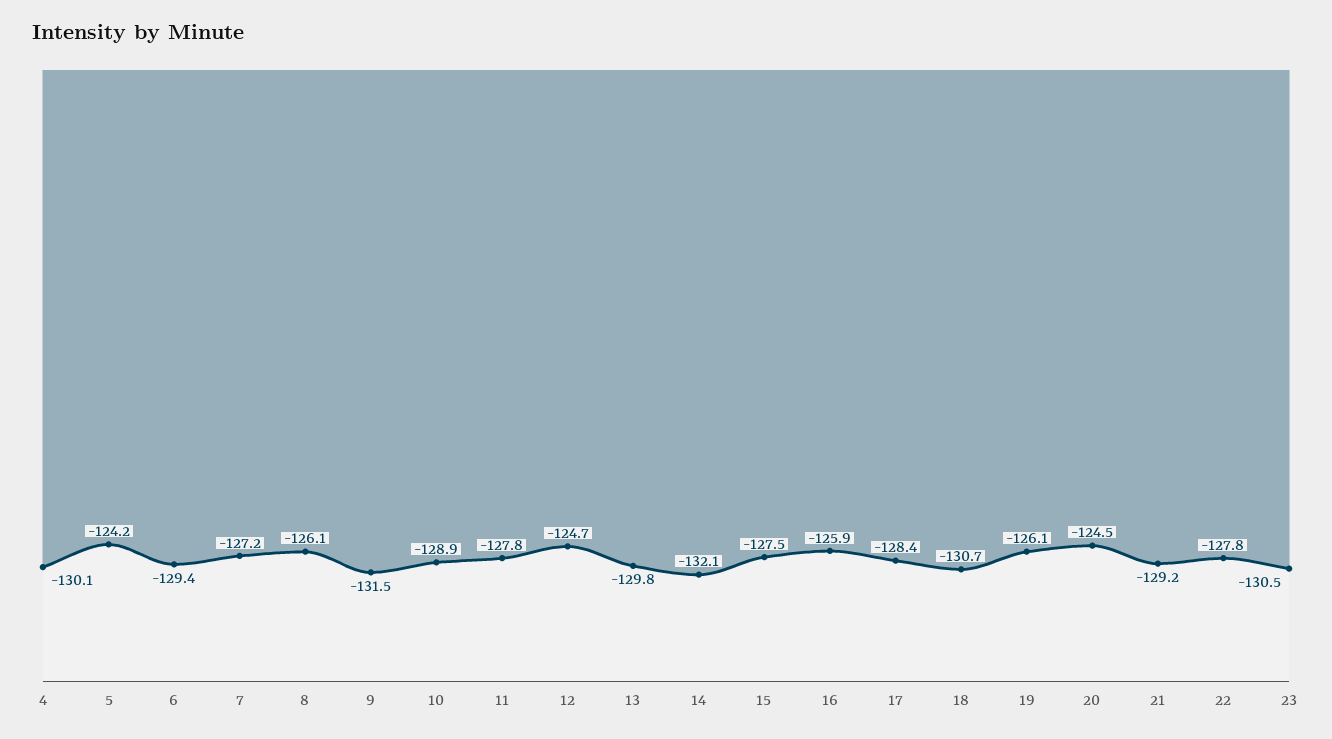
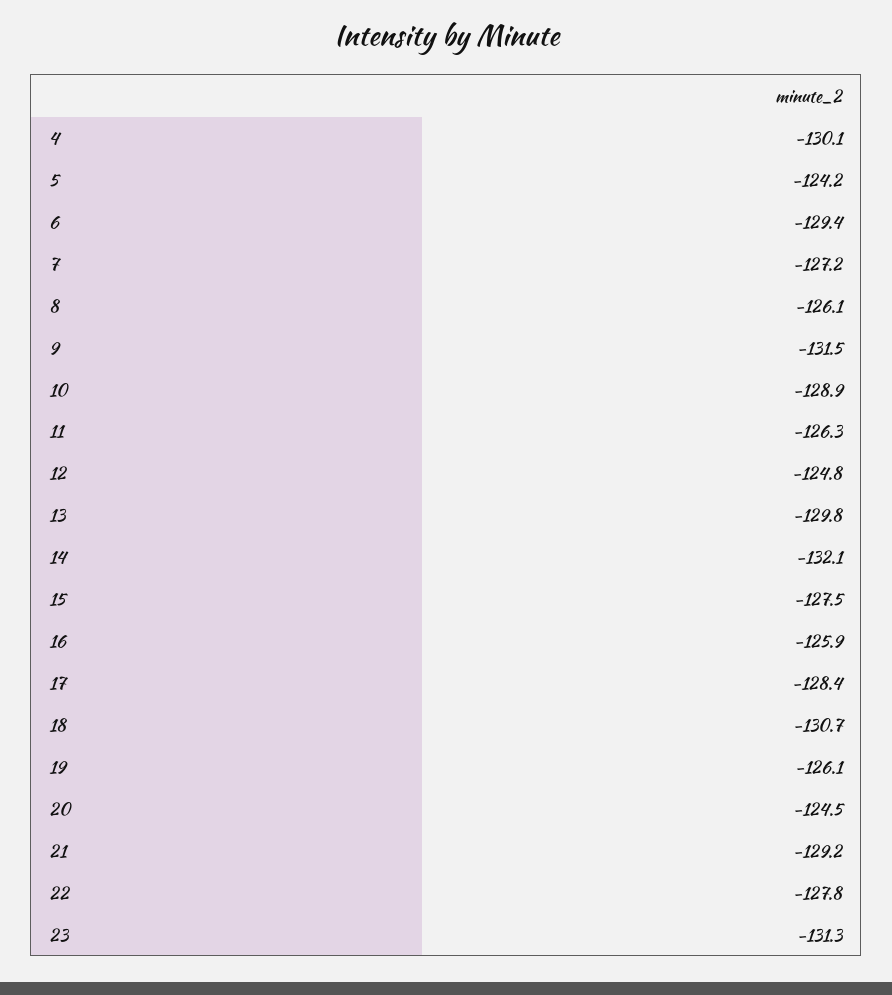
11: -127.8 -> -126.3
12: -124.7 -> -124.8
23: -130.5 -> -131.3

